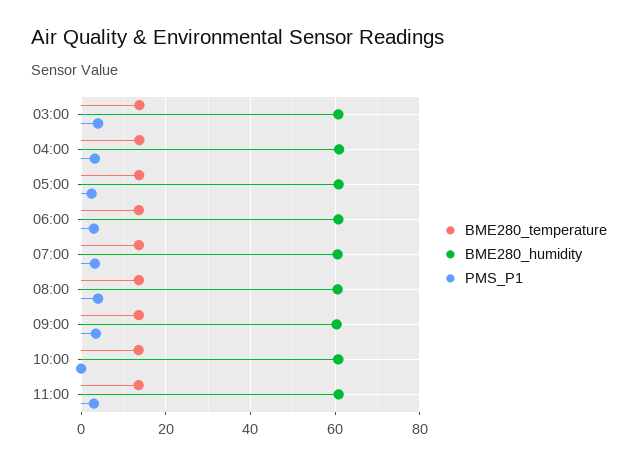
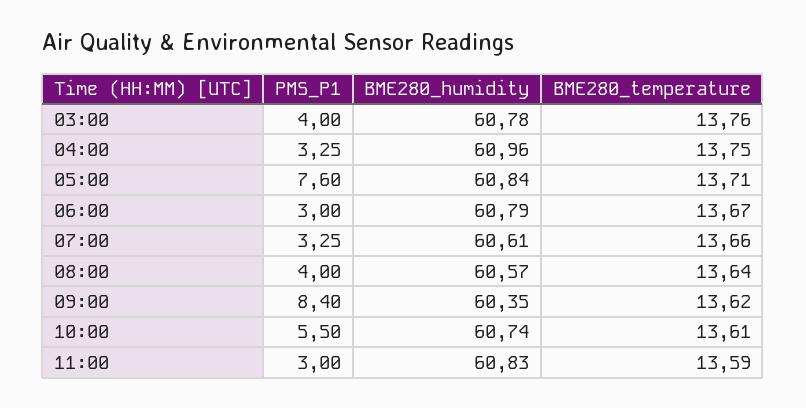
PMS_P1, 05:00: 2 -> 7.6
PMS_P1, 09:00: 4 -> 8.4
PMS_P1, 10:00: 0 -> 5.5

